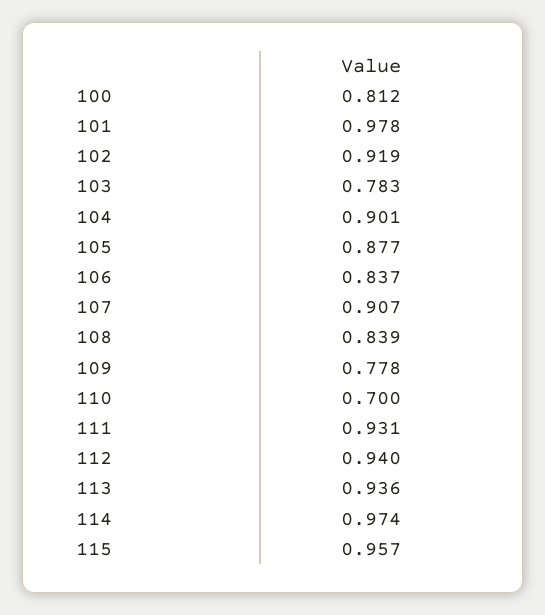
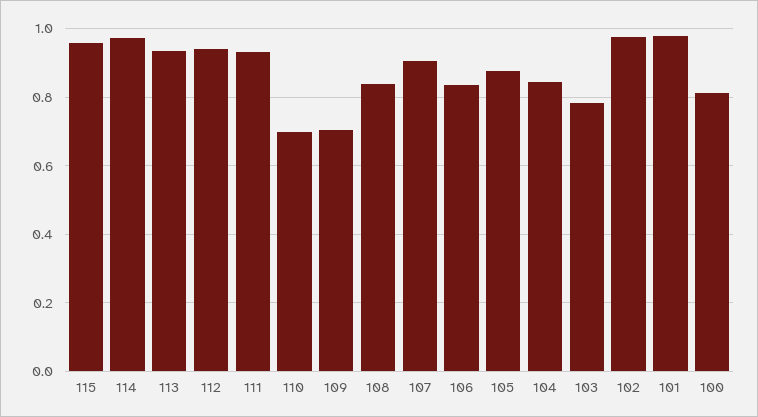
102: 0.919 -> 0.98
104: 0.901 -> 0.84
109: 0.778 -> 0.7

